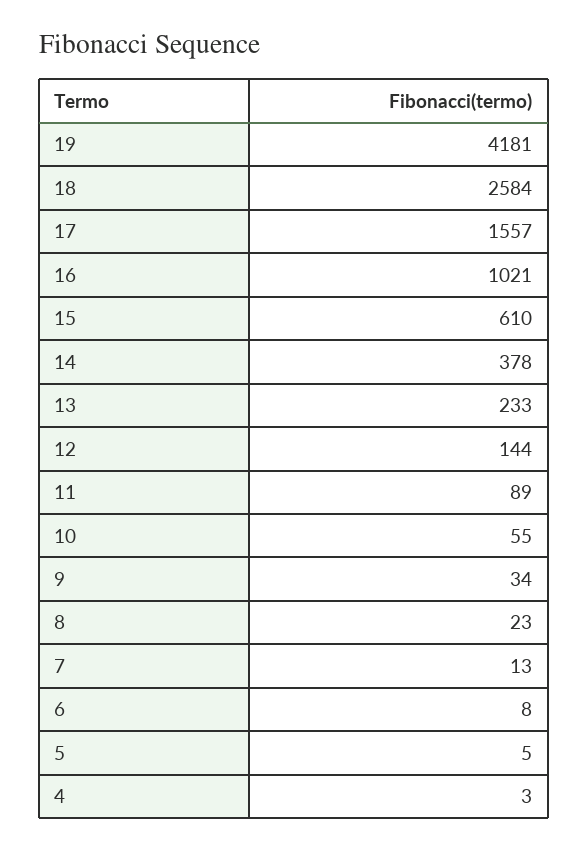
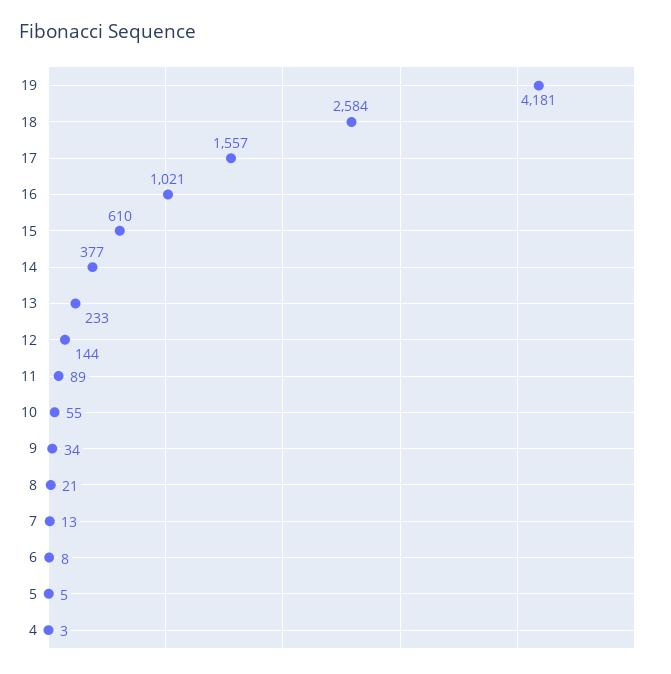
14: 378 -> 377
8: 23 -> 21

